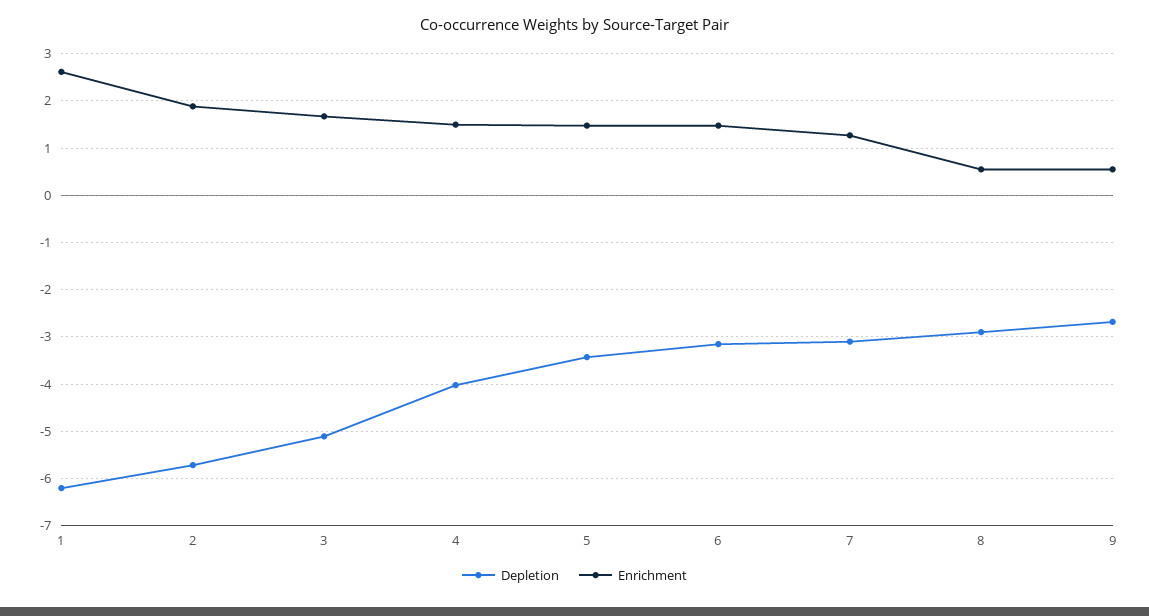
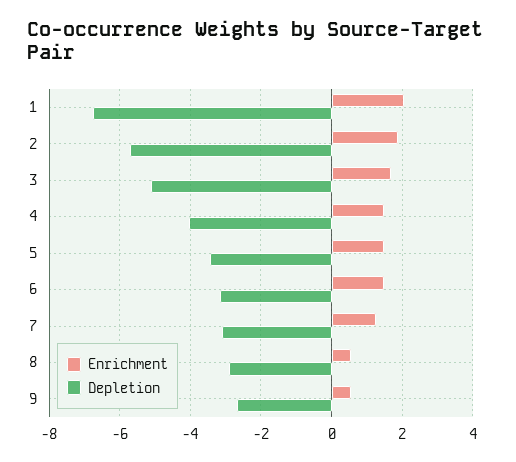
Depletion, 1: -6.2 -> -6.8
Enrichment, 1: 2.6 -> 2

